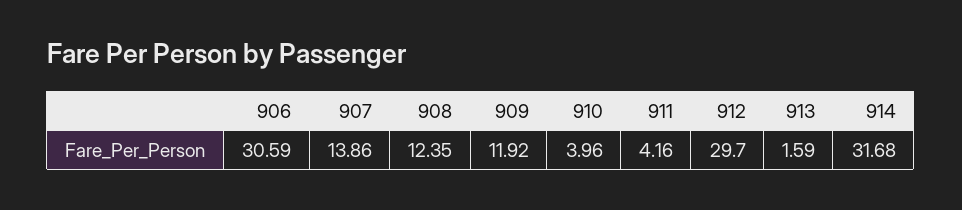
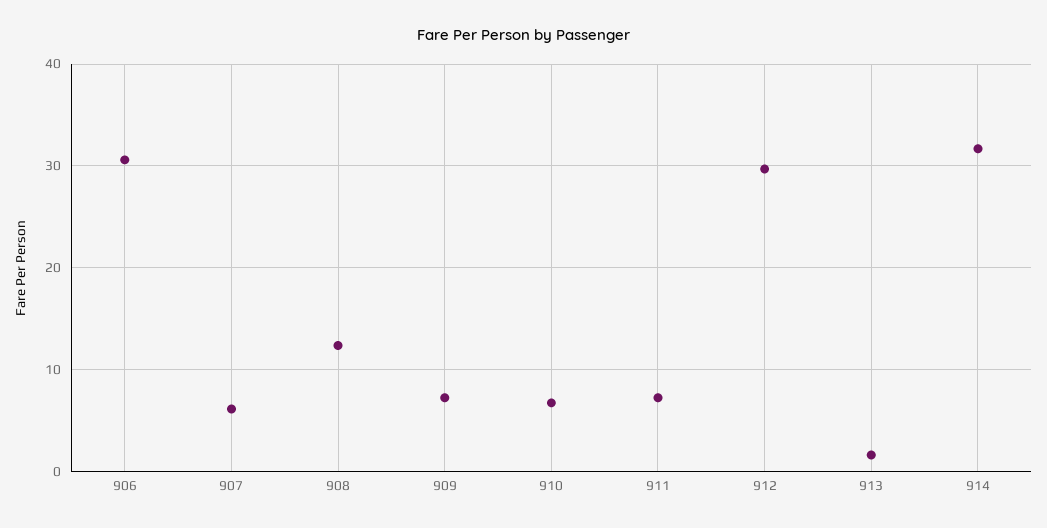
907: 13.86 -> 6
909: 11.92 -> 7
910: 3.96 -> 7
911: 4.16 -> 7

